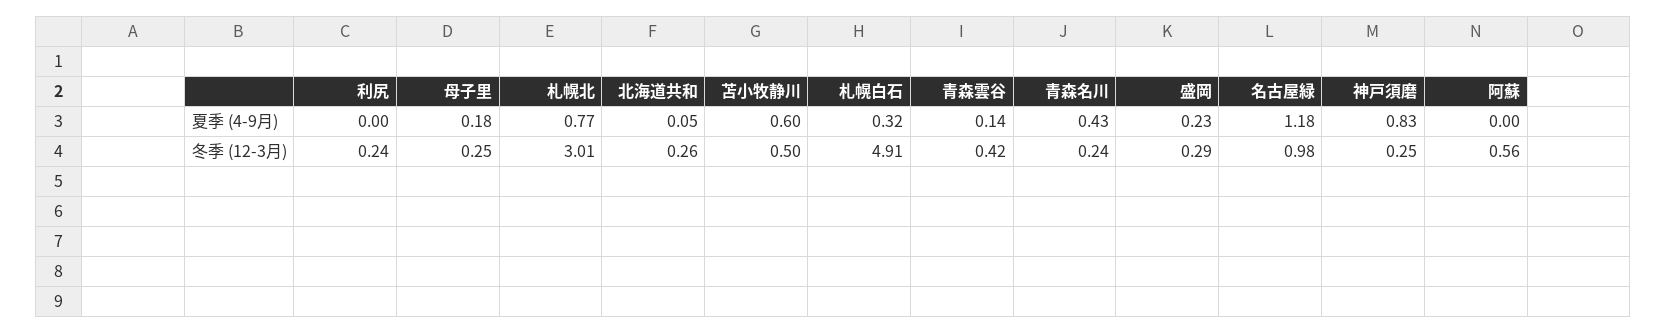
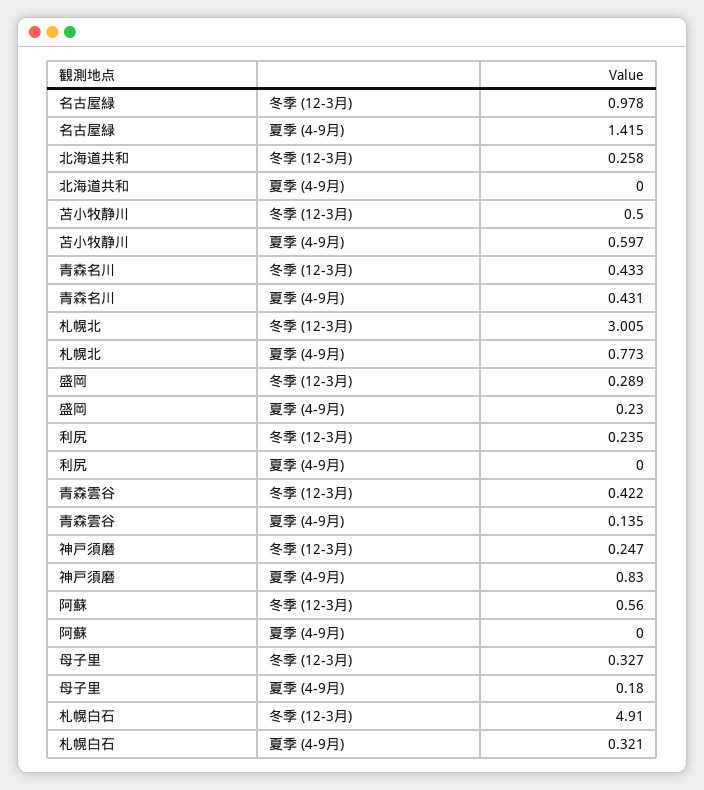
北海道共和, 夏季 (4-9月): 0.05 -> 0
名古屋緑, 夏季 (4-9月): 1.18 -> 1.415
母子里, 冬季 (12-3月): 0.25 -> 0.327
青森名川, 冬季 (12-3月): 0.24 -> 0.433

